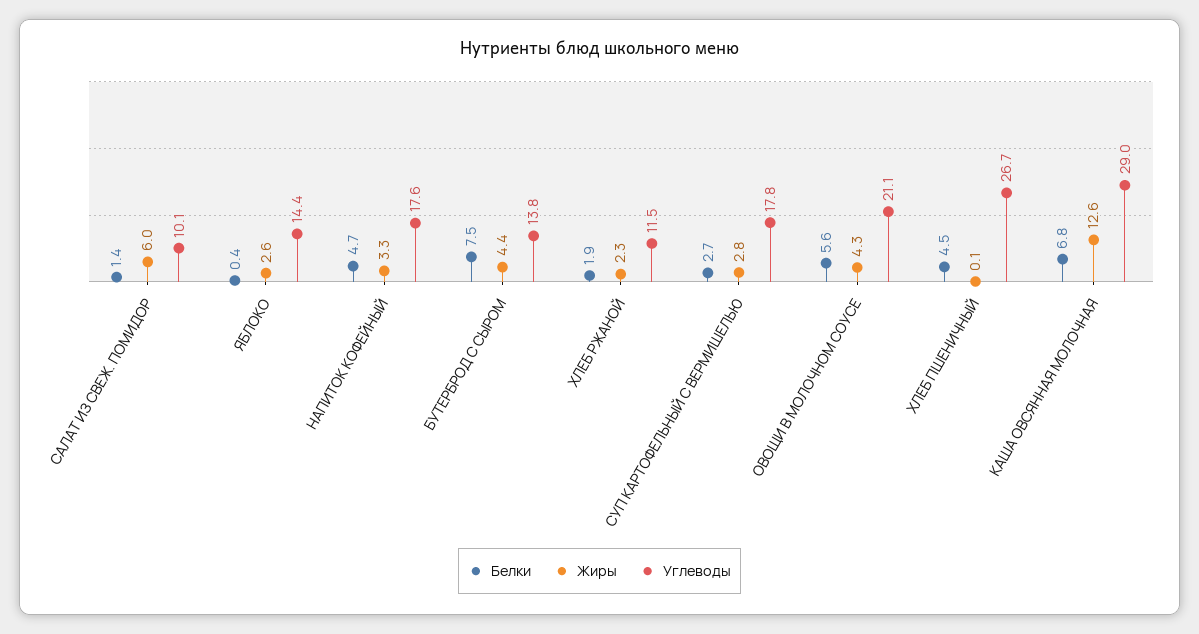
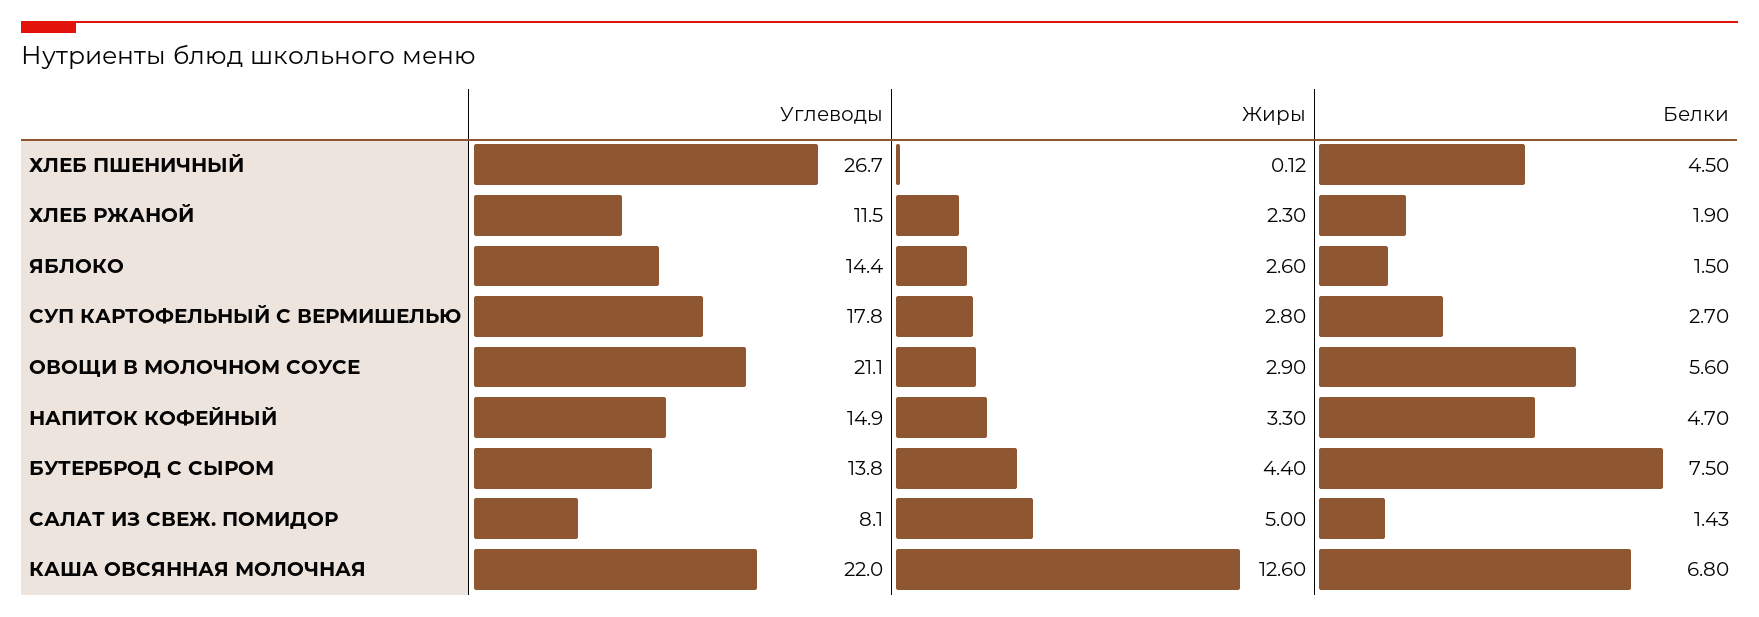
Жиры, САЛАТ ИЗ СВЕЖ. ПОМИДОР: 6 -> 5
Углеводы, САЛАТ ИЗ СВЕЖ. ПОМИДОР: 10.1 -> 8.1
Белки, ЯБЛОКО: 0.4 -> 1.5
Углеводы, НАПИТОК КОФЕЙНЫЙ: 17.6 -> 14.9
Жиры, ОВОЩИ В МОЛОЧНОМ СОУСЕ: 4.3 -> 2.9
Углеводы, КАША ОВСЯННАЯ МОЛОЧНАЯ: 29 -> 22

